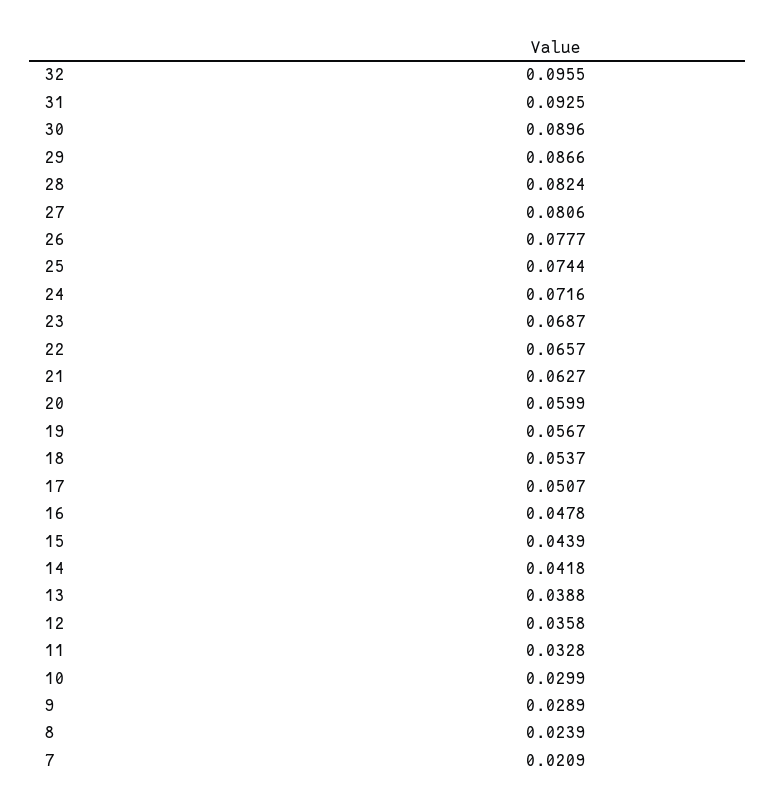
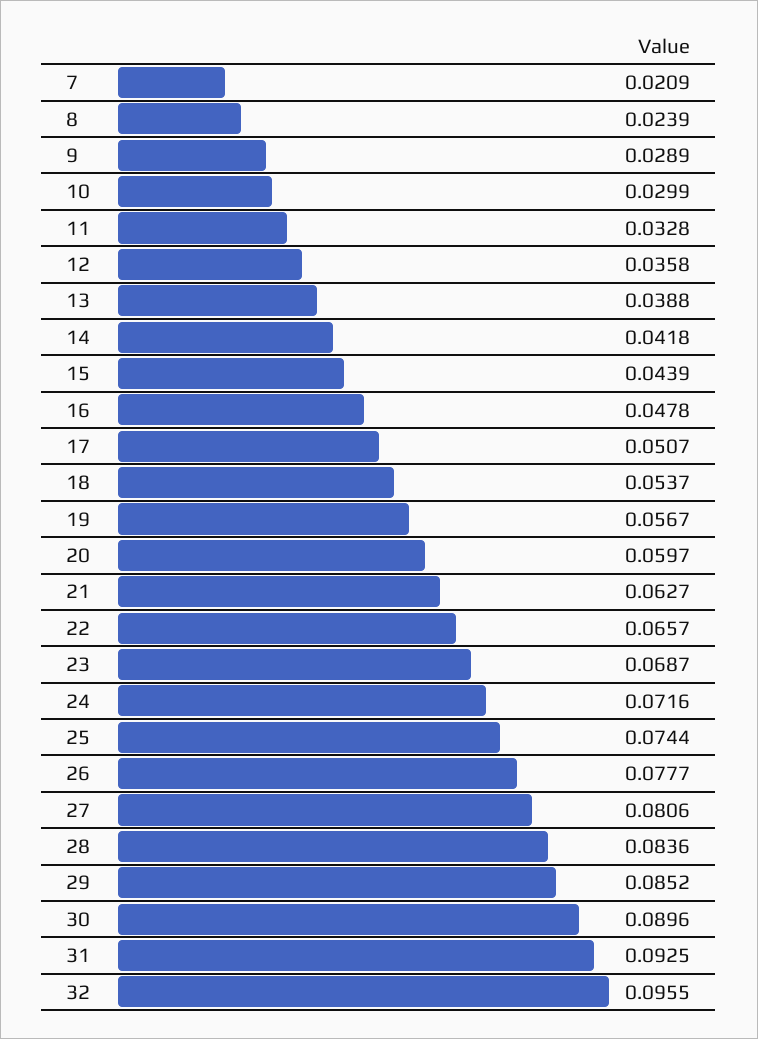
29: 0.0866 -> 0.0852
28: 0.0824 -> 0.0836
20: 0.0599 -> 0.0597

